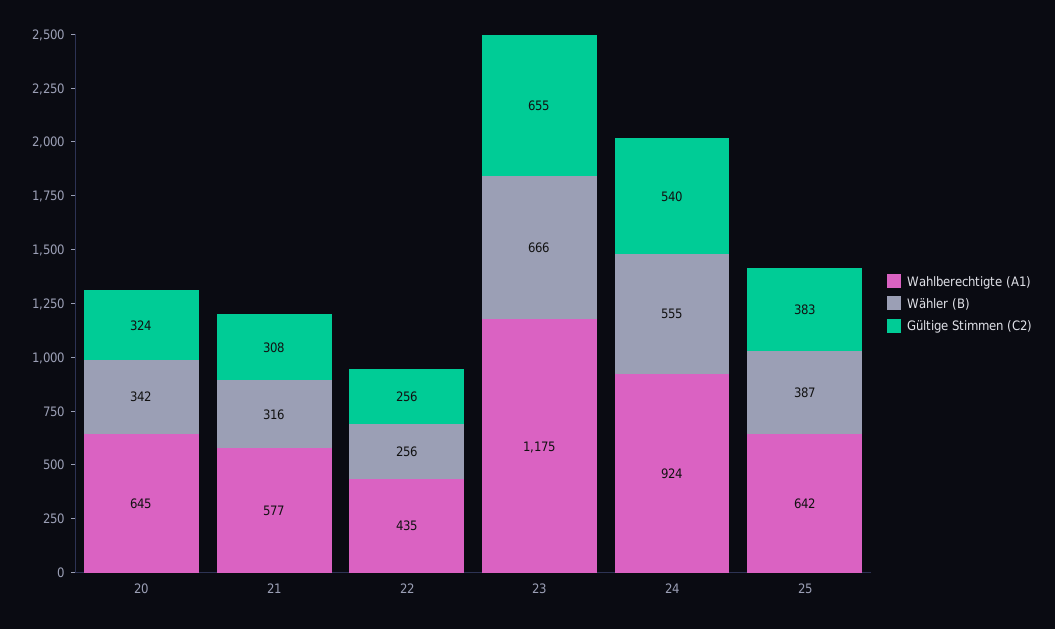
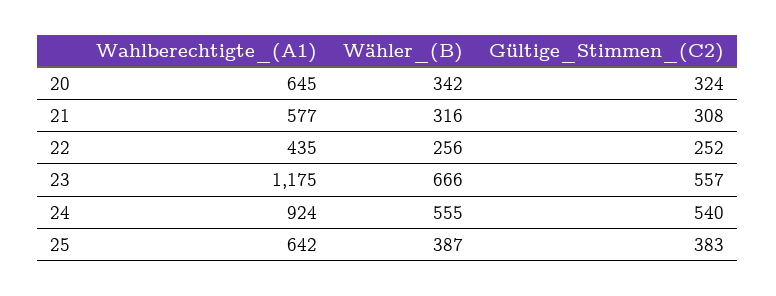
Gültige Stimmen (C2), 22: 256 -> 252
Gültige Stimmen (C2), 23: 655 -> 557

